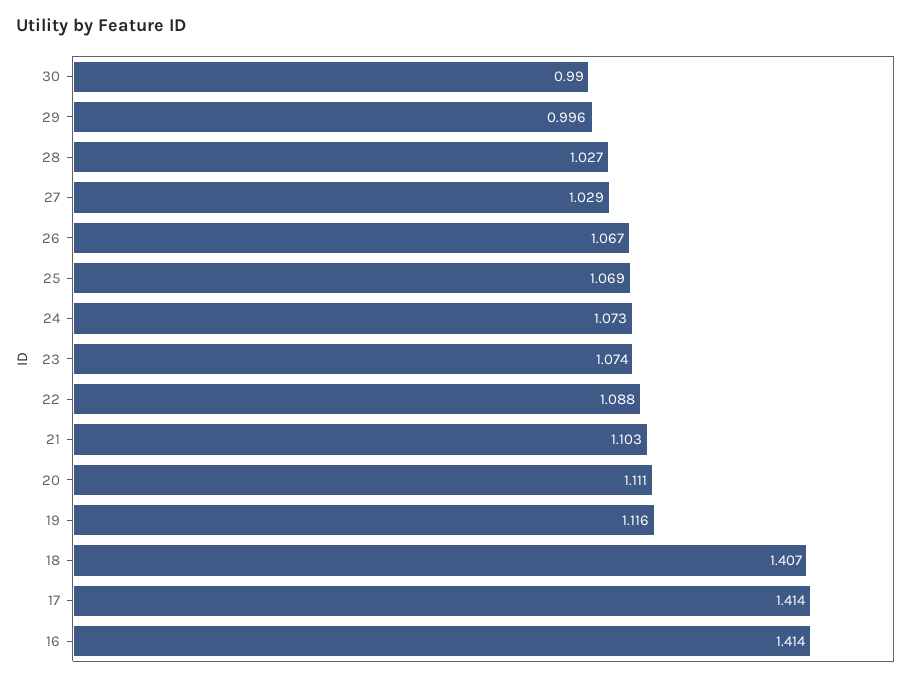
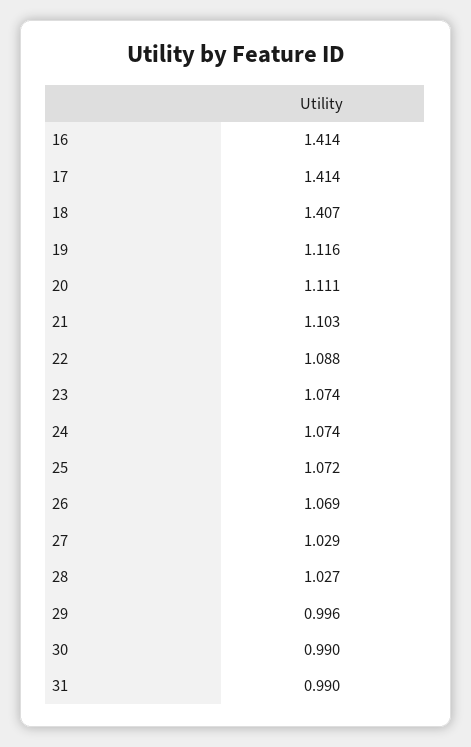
26: 1.067 -> 1.069
25: 1.069 -> 1.072
24: 1.073 -> 1.074
31: none -> 0.99

